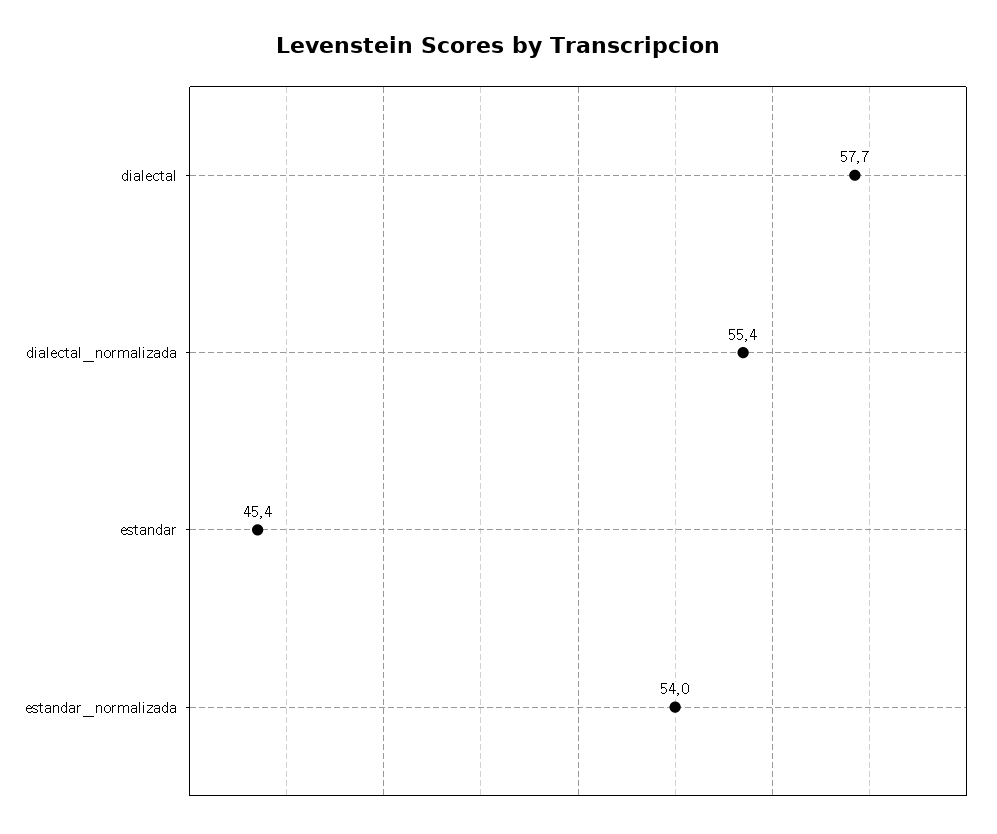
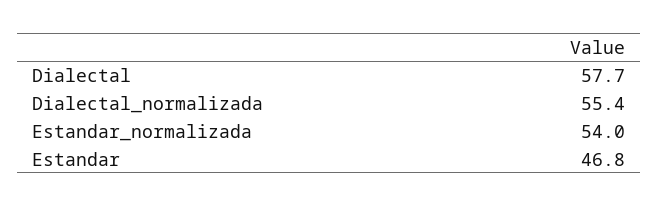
estandar: 45.4 -> 46.8

